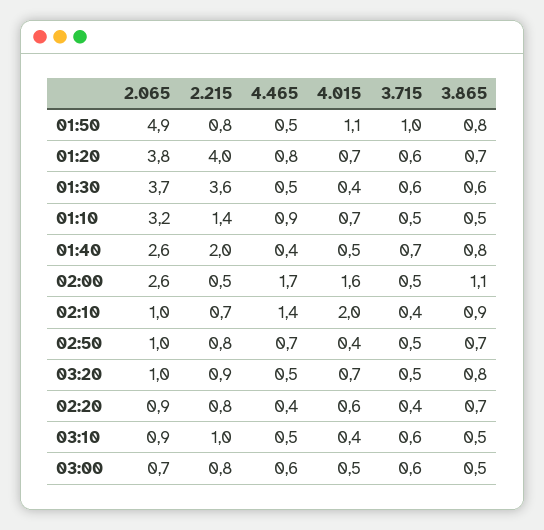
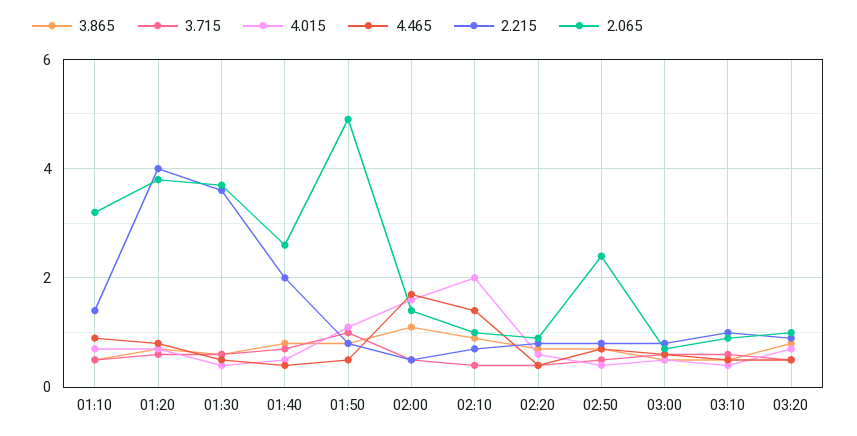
2.065, 02:00: 2.6 -> 1.5
2.065, 02:50: 1 -> 2.5

